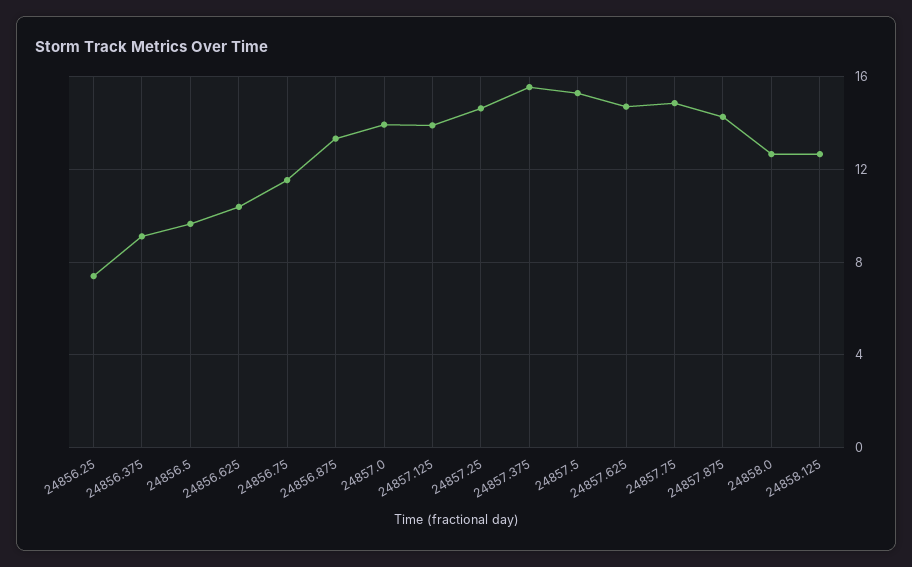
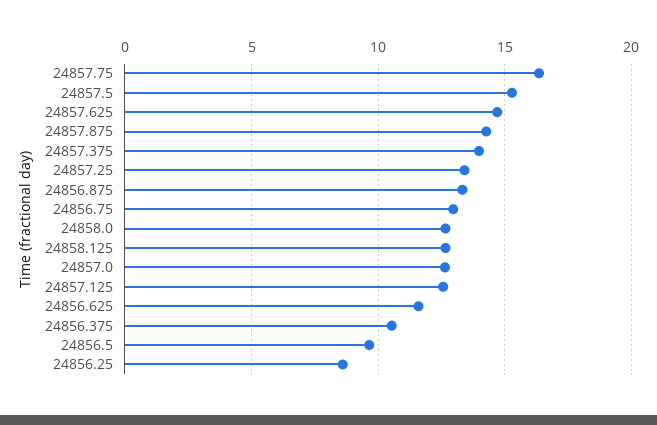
24856.25: 7.5 -> 8.5
24856.375: 9 -> 10.5
24856.625: 10.5 -> 11.5
24856.75: 11.5 -> 13
24857.0: 14 -> 12.5
24857.125: 14 -> 12.5
24857.25: 14.5 -> 13.5
24857.375: 15.5 -> 14
24857.75: 15 -> 16.5

